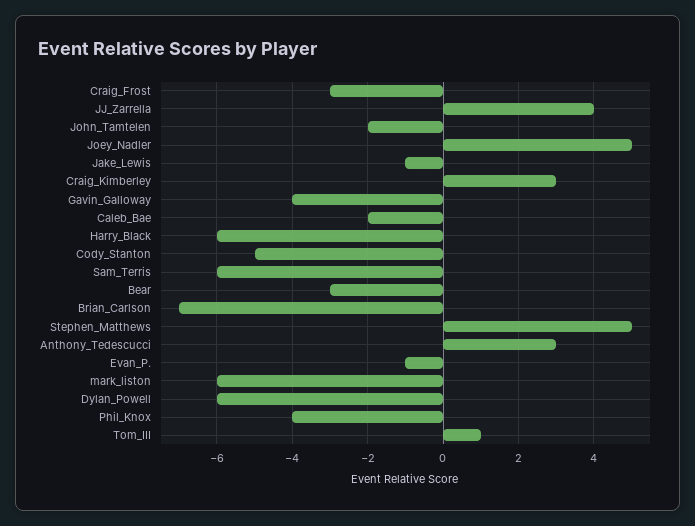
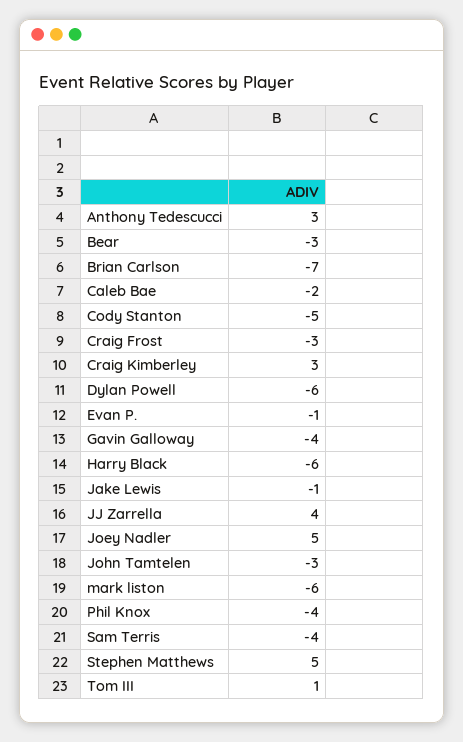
John_Tamtelen: -2 -> -3
Sam_Terris: -6 -> -4

